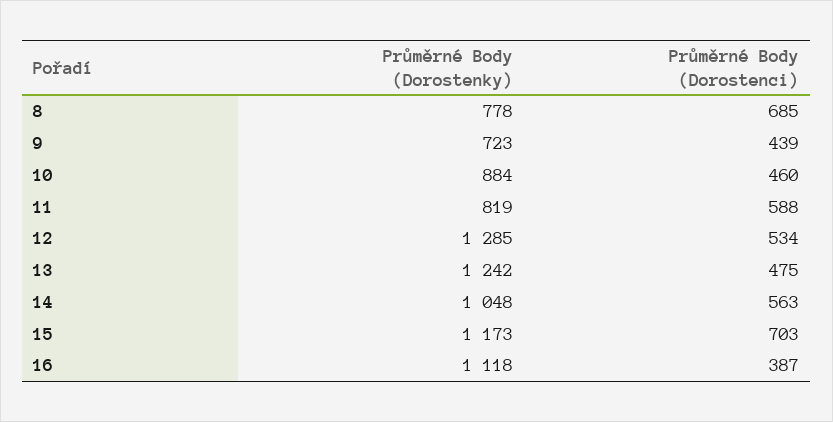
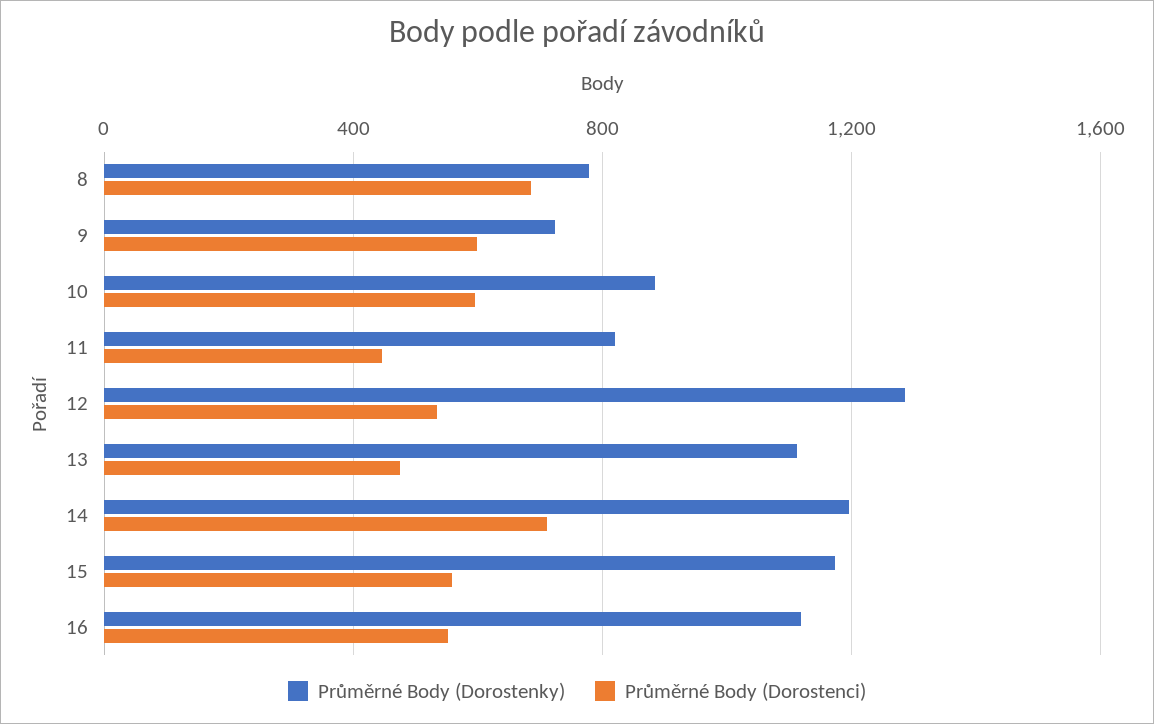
Průměrné Body (Dorostenci), 9: 439 -> 600
Průměrné Body (Dorostenci), 10: 460 -> 600
Průměrné Body (Dorostenci), 11: 588 -> 450
Průměrné Body (Dorostenky), 13: 1242 -> 1100
Průměrné Body (Dorostenky), 14: 1048 -> 1200
Průměrné Body (Dorostenci), 14: 563 -> 700
Průměrné Body (Dorostenci), 15: 703 -> 550
Průměrné Body (Dorostenci), 16: 387 -> 550

